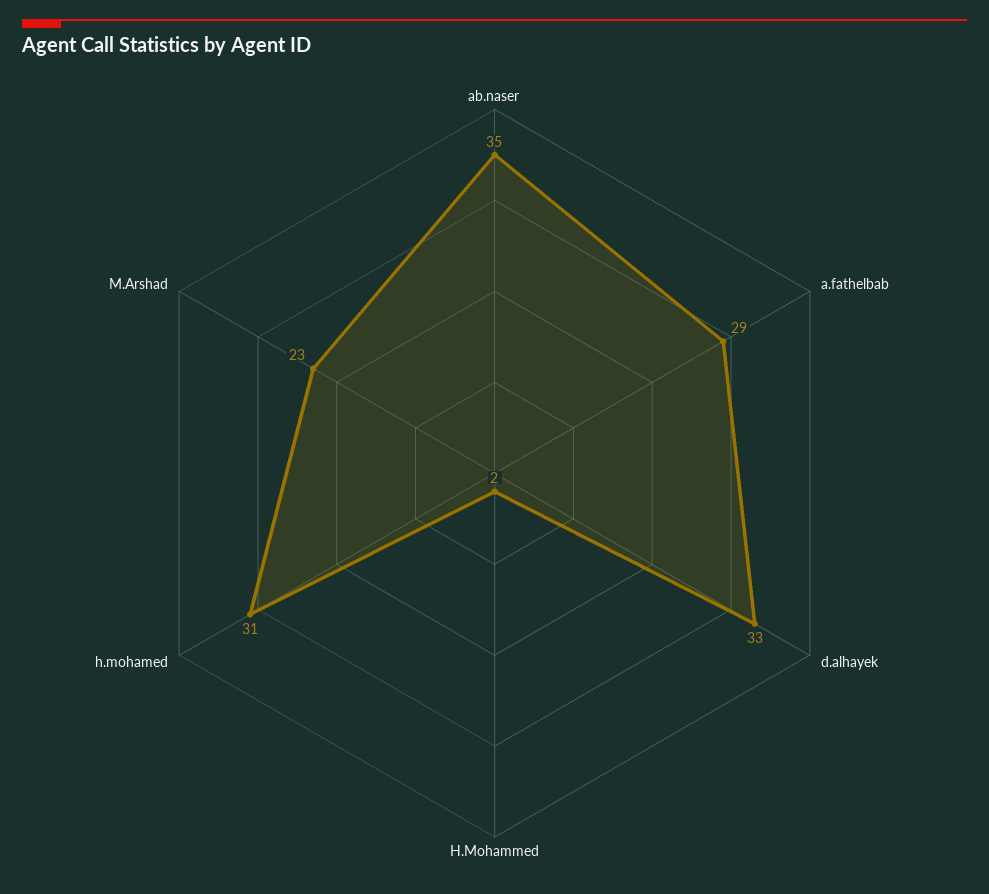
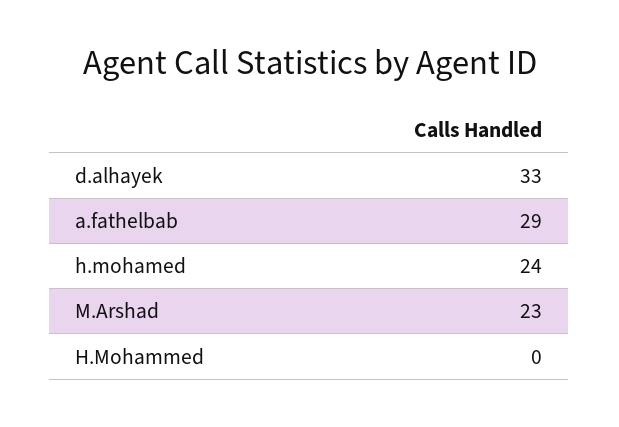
ab.naser: 35 -> none
H.Mohammed: 2 -> 0
h.mohamed: 31 -> 24

